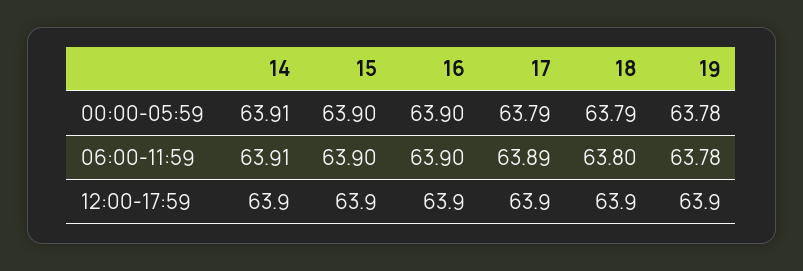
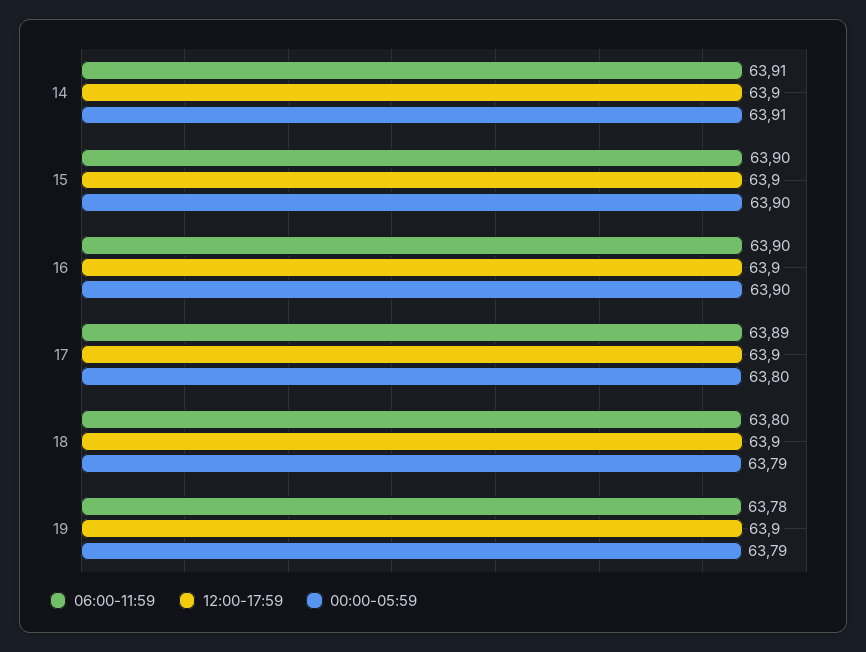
00:00-05:59, 17: 63.79 -> 63.8
00:00-05:59, 19: 63.78 -> 63.79

